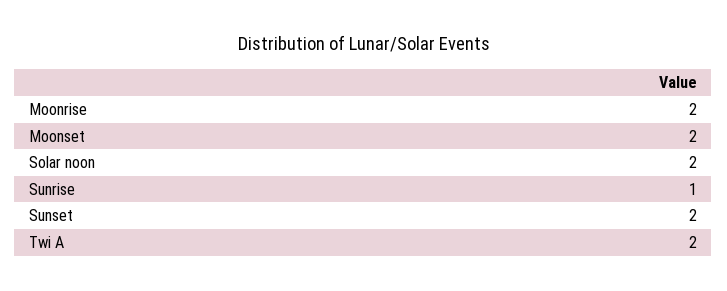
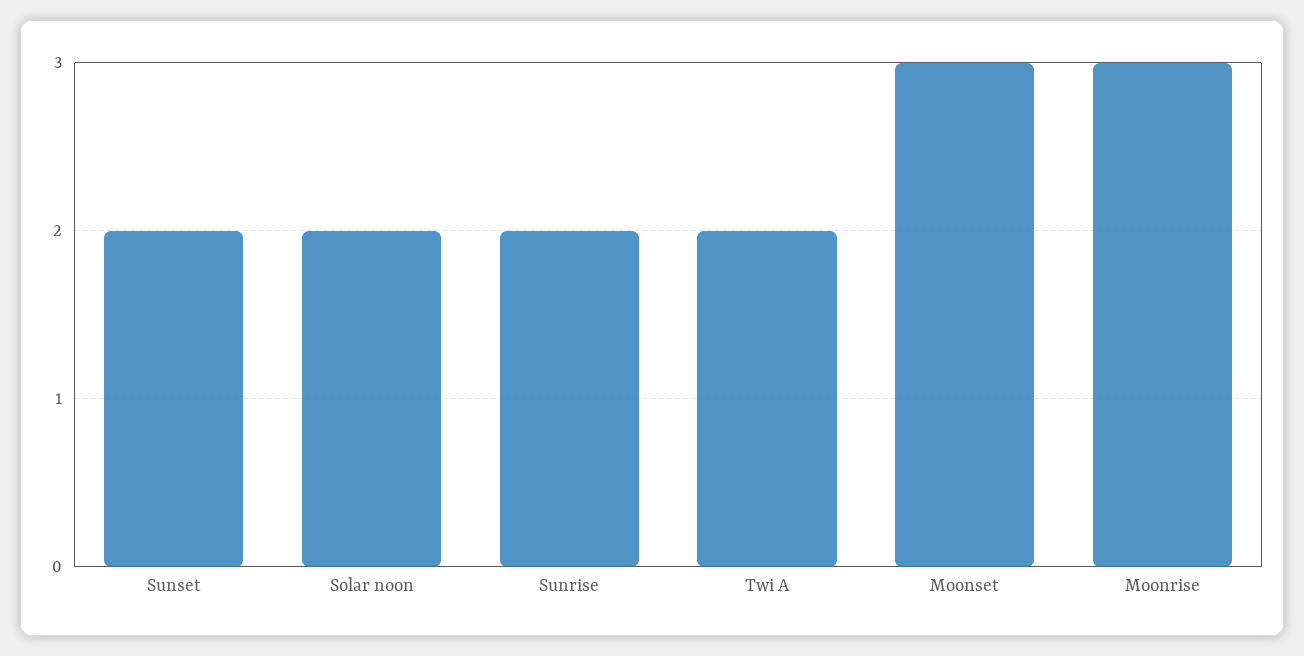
Moonrise: 2 -> 3
Moonset: 2 -> 3
Sunrise: 1 -> 2

